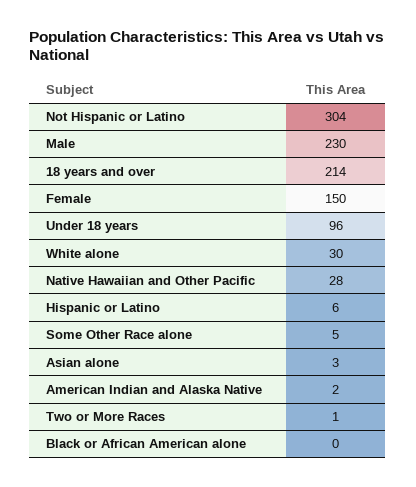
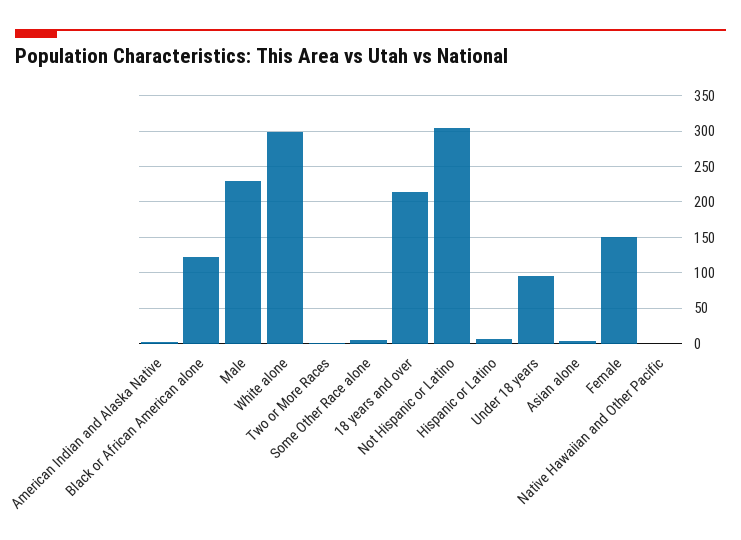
White alone: 30 -> 300
Native Hawaiian and Other Pacific: 28 -> 0
Black or African American alone: 0 -> 120

